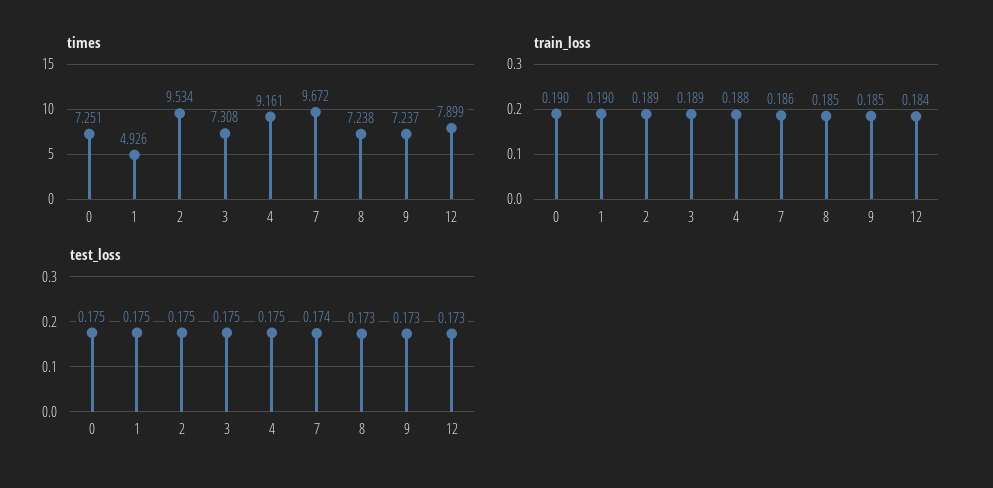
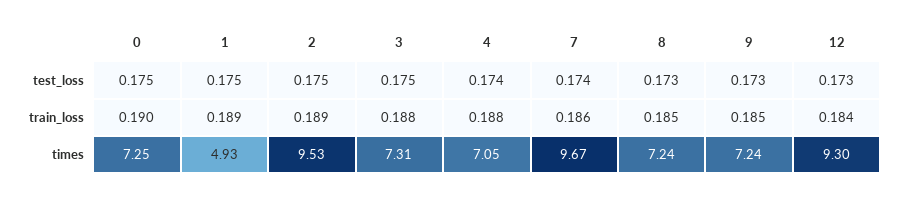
times, 4: 9.161 -> 7.05
times, 12: 7.899 -> 9.3
train_loss, 1: 0.19 -> 0.189
train_loss, 3: 0.189 -> 0.188
test_loss, 4: 0.175 -> 0.174

